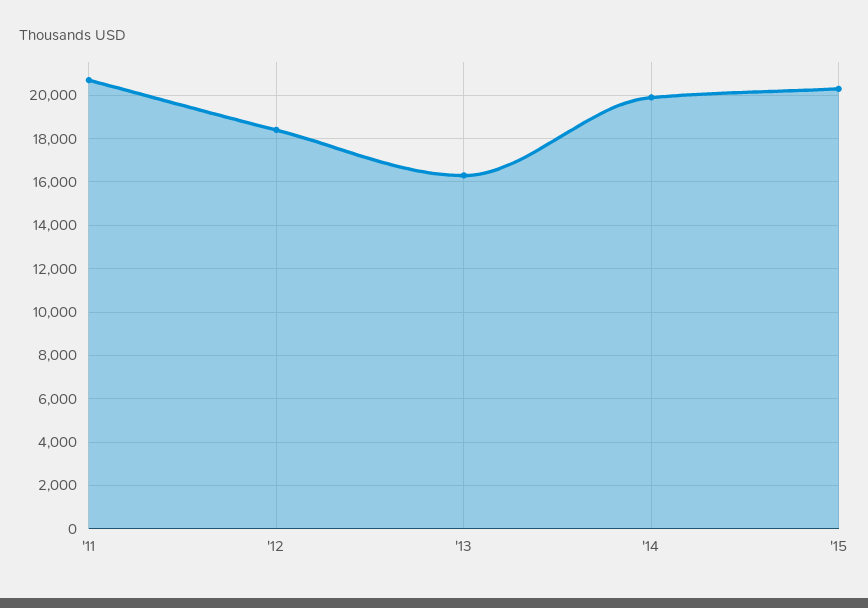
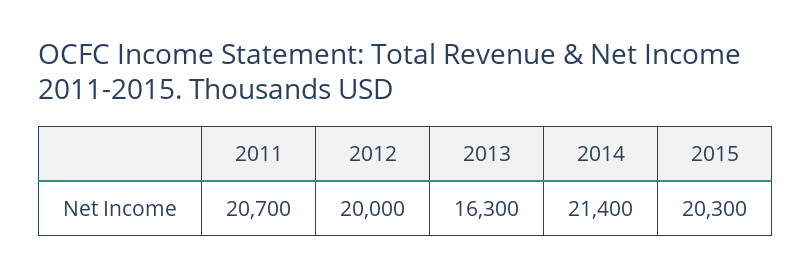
'12: 18500 -> 20000
'14: 20000 -> 21400

